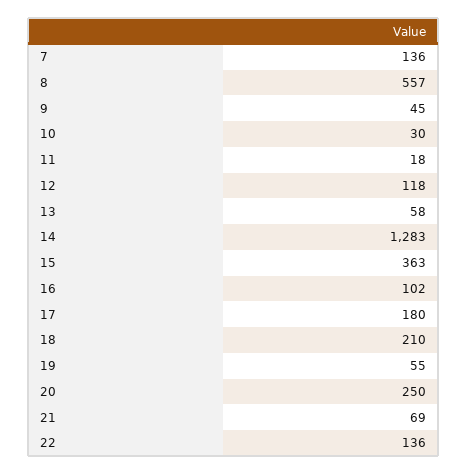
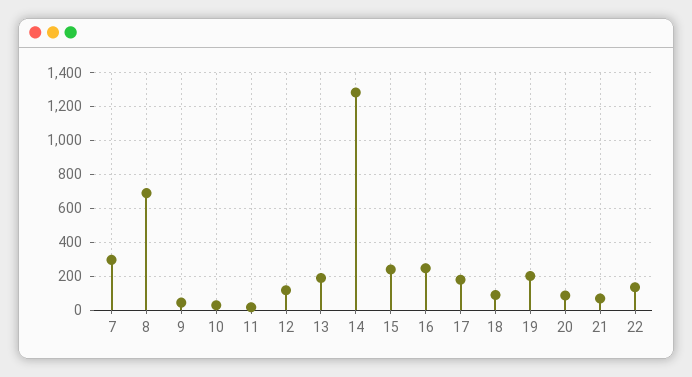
7: 136 -> 300
8: 557 -> 700
13: 58 -> 200
15: 363 -> 250
16: 102 -> 250
18: 210 -> 100
19: 55 -> 200
20: 250 -> 100

